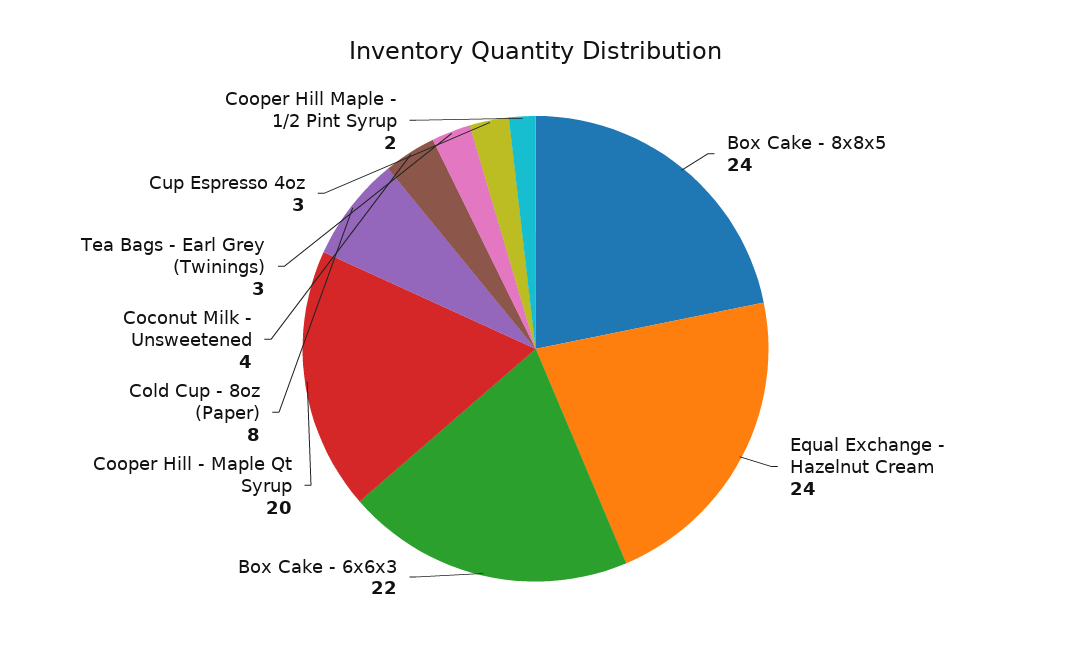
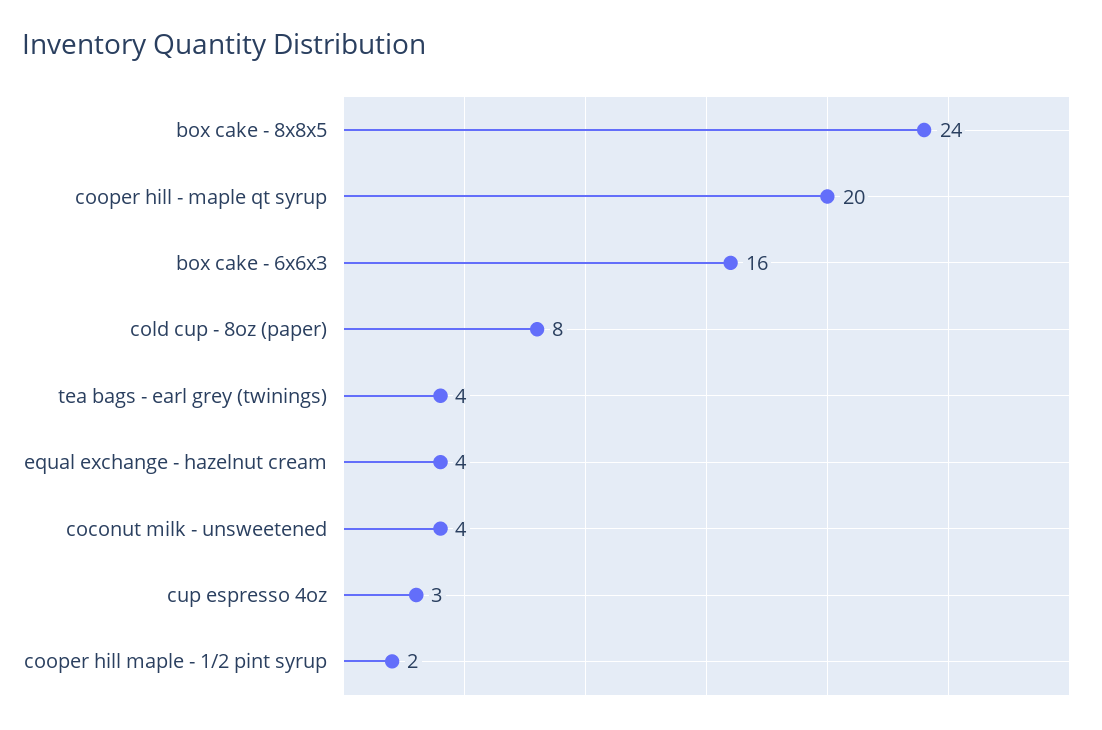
Equal Exchange - Hazelnut Cream: 24 -> 4
Box Cake - 6x6x3: 22 -> 16
Tea Bags - Earl Grey (Twinings): 3 -> 4

